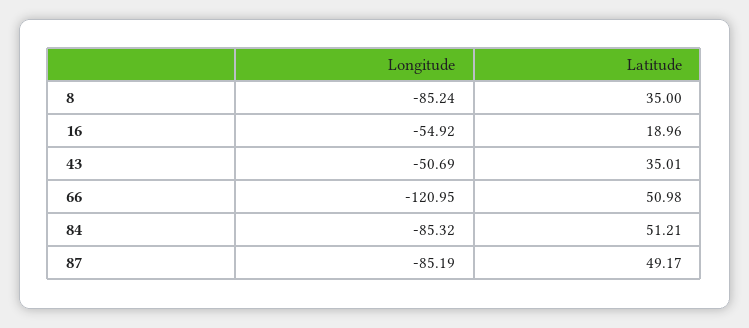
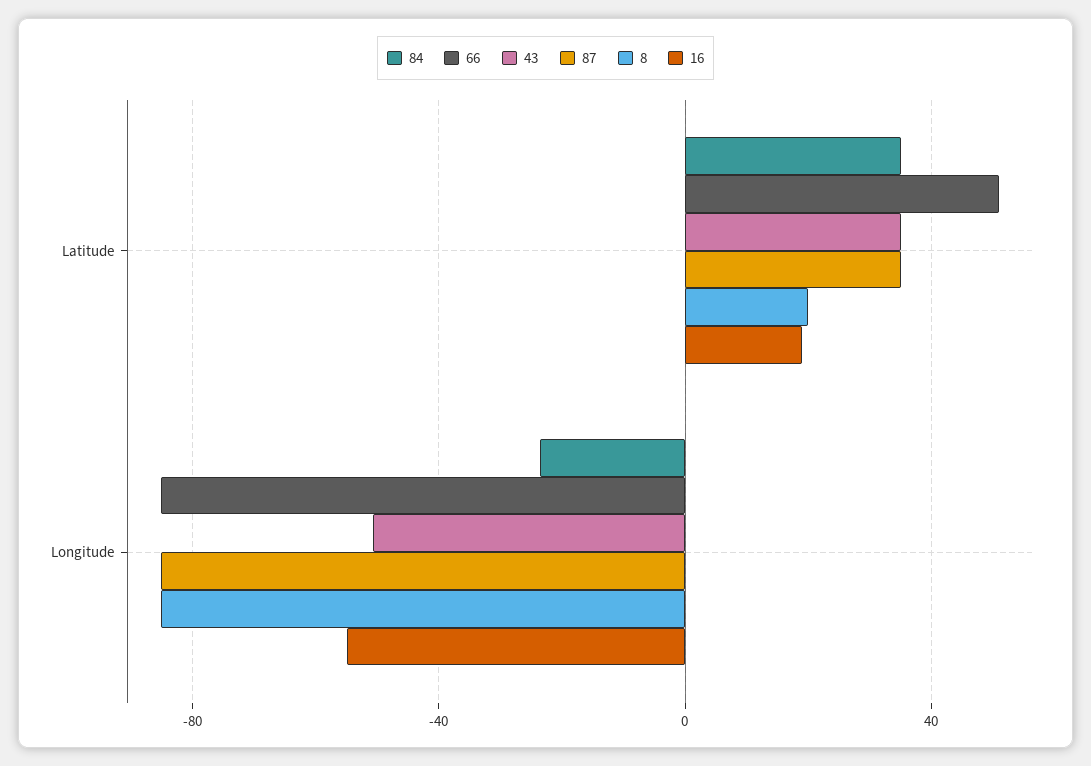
8, Latitude: 35 -> 20
66, Longitude: -120.95 -> -85
84, Longitude: -85.32 -> -25
84, Latitude: 51.21 -> 35
87, Latitude: 49.17 -> 35

